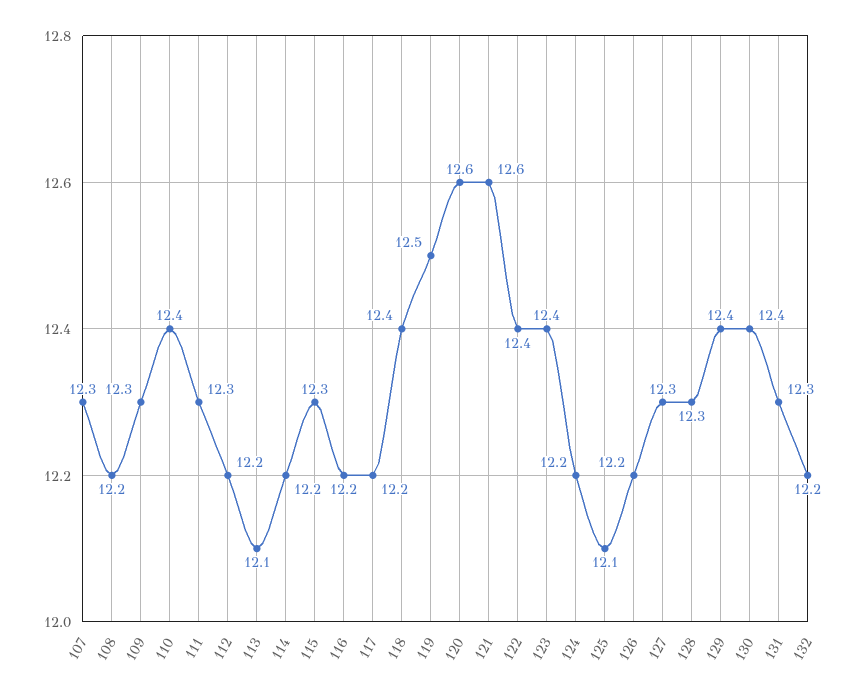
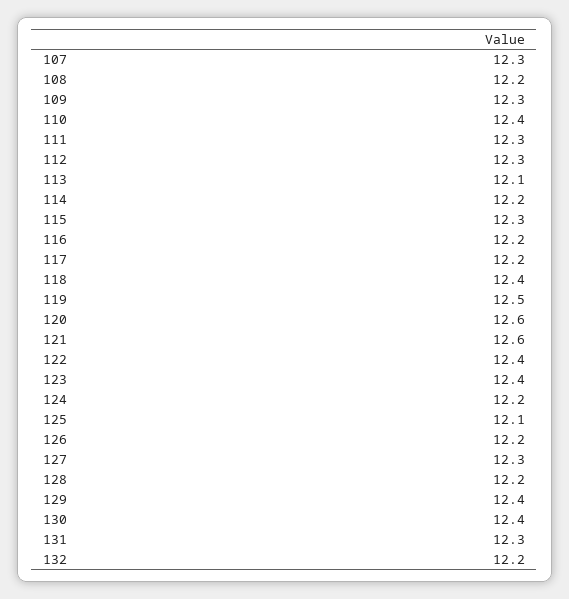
112: 12.2 -> 12.3
128: 12.3 -> 12.2

